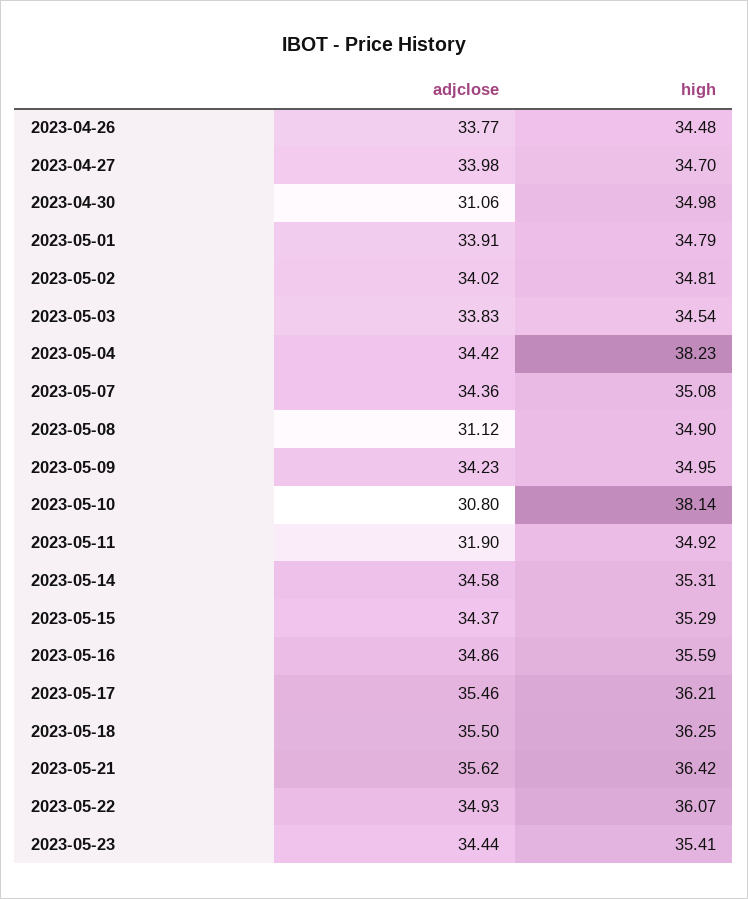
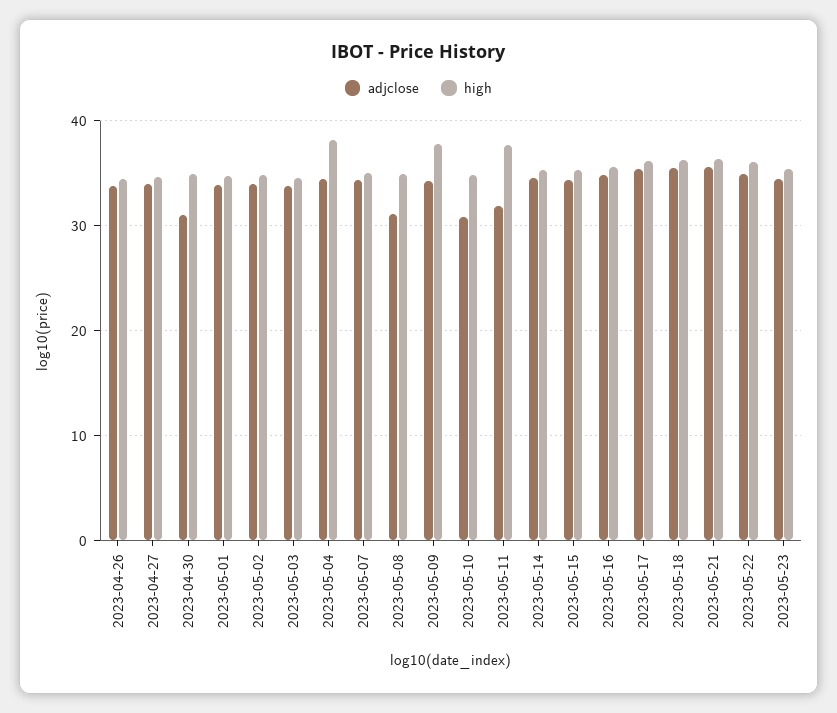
high, 2023-05-09: 34.95 -> 38
high, 2023-05-10: 38.14 -> 35
high, 2023-05-11: 34.92 -> 38

